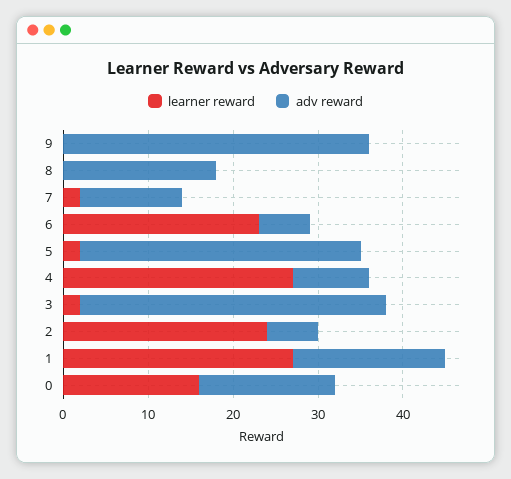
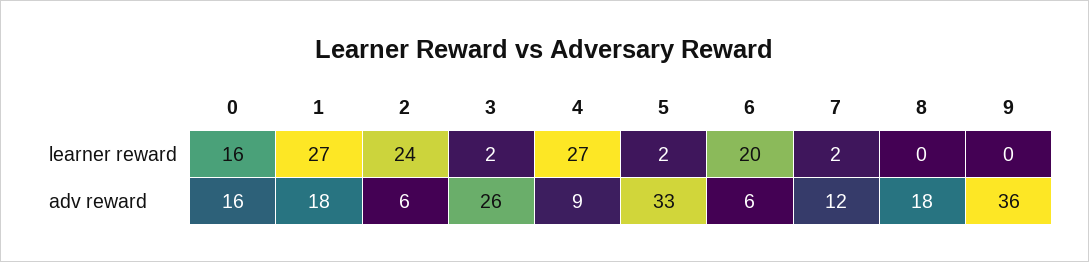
learner reward, 6: 23 -> 20
adv reward, 3: 36 -> 26

